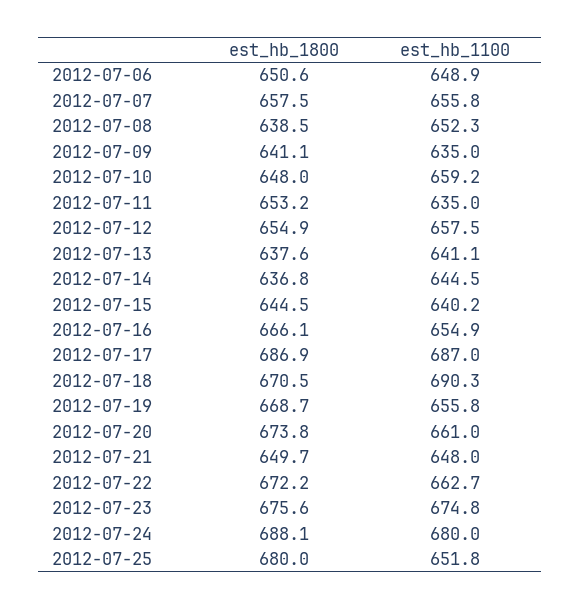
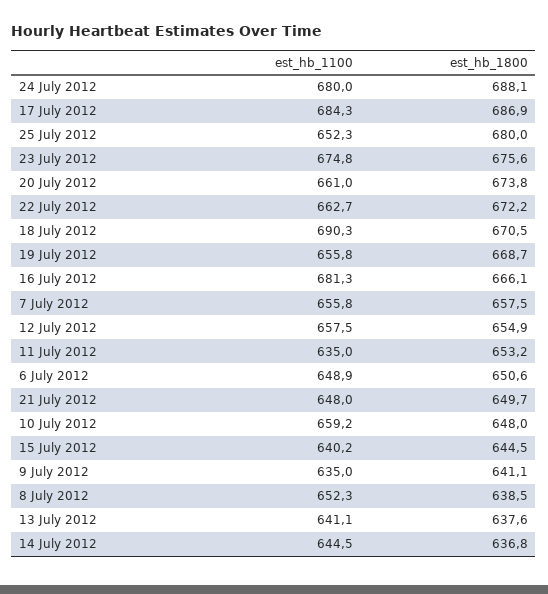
est_hb_1100, 2012-07-16: 654.9 -> 681.3
est_hb_1100, 2012-07-17: 687 -> 684.3
est_hb_1100, 2012-07-25: 651.8 -> 652.3

